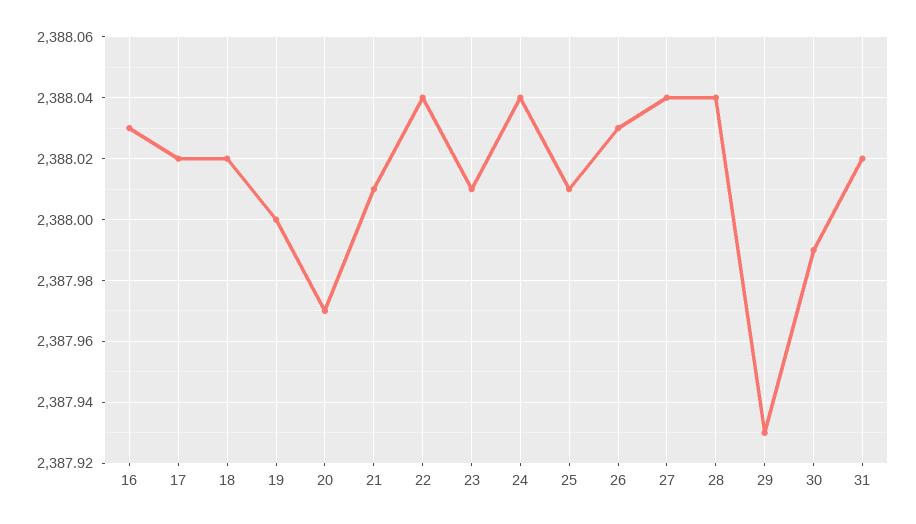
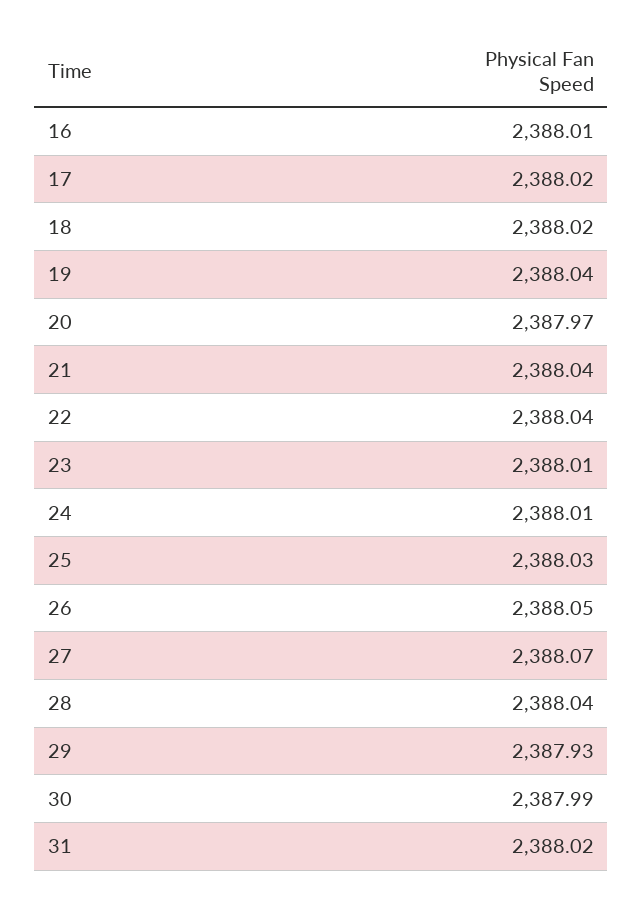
16: 2388.03 -> 2388.01
19: 2388 -> 2388.04
21: 2388.01 -> 2388.04
24: 2388.04 -> 2388.01
25: 2388.01 -> 2388.03
26: 2388.03 -> 2388.05
27: 2388.04 -> 2388.07

